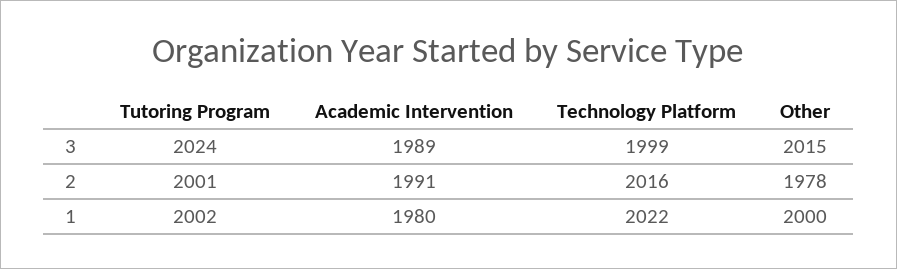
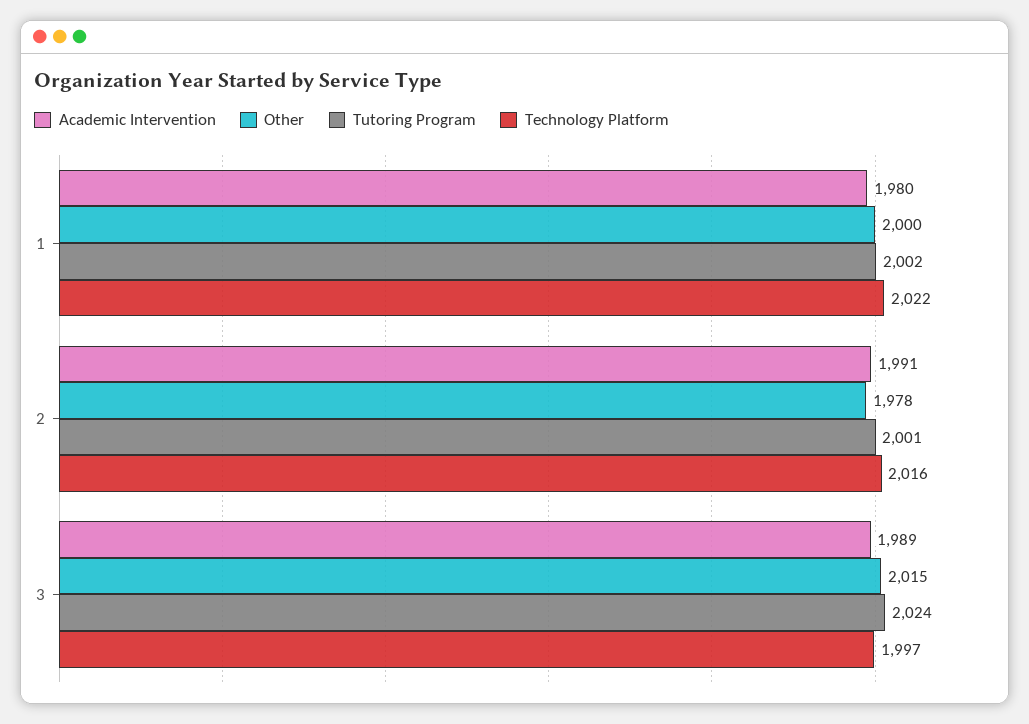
Technology Platform, 3: 1999 -> 1997

